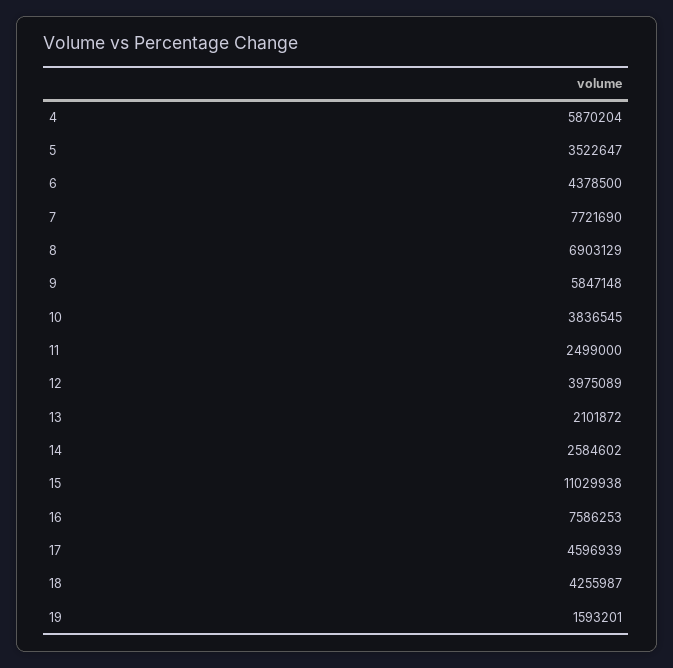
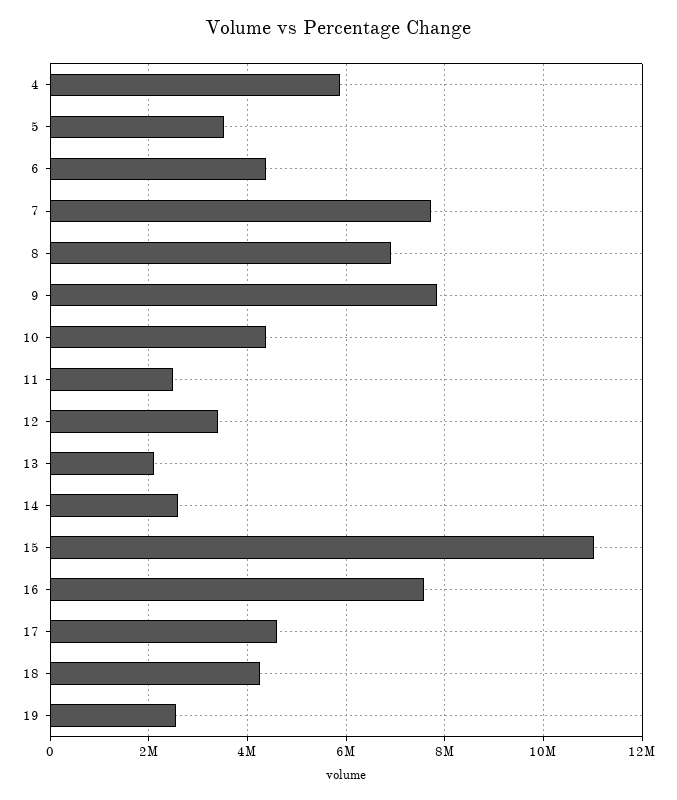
9: 5847148 -> 7800000
10: 3836545 -> 4400000
12: 3975089 -> 3400000
19: 1593201 -> 2600000

